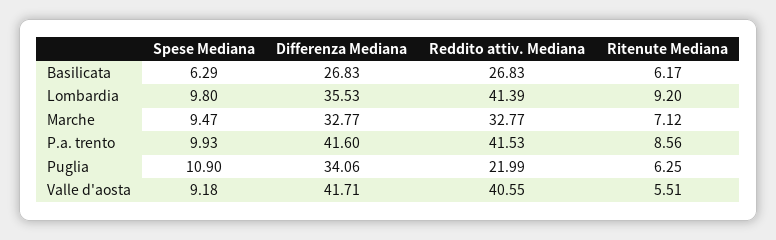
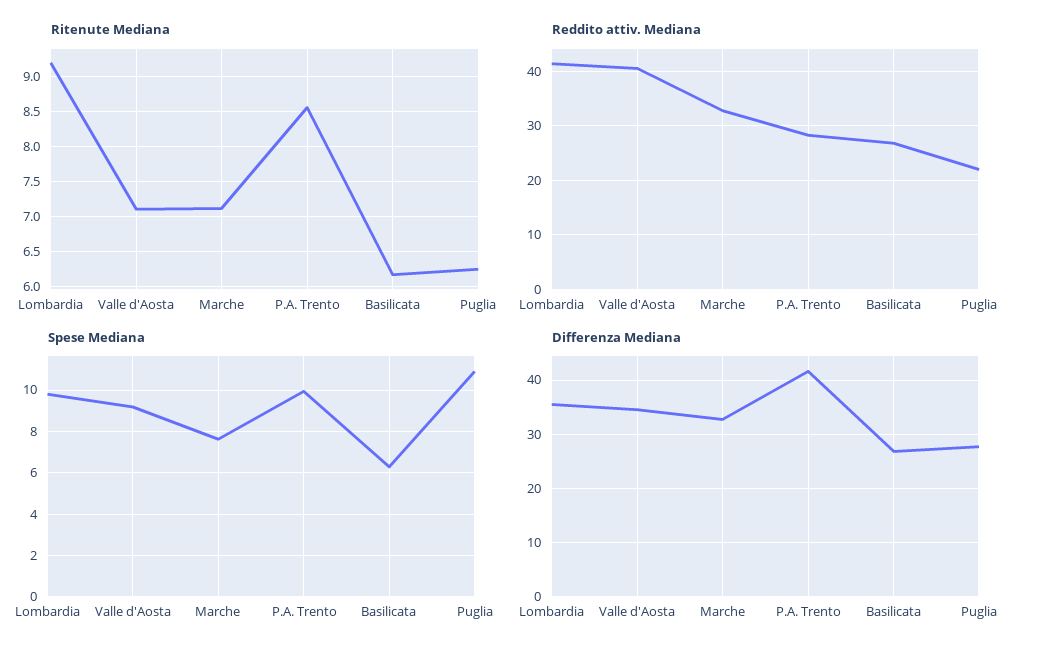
Spese Mediana, Marche: 9.47 -> 7.5
Reddito attiv. Mediana, P.a. trento: 41.53 -> 28
Differenza Mediana, Puglia: 34.06 -> 28
Differenza Mediana, Valle d'aosta: 41.71 -> 34
Ritenute Mediana, Valle d'aosta: 5.51 -> 7.1

